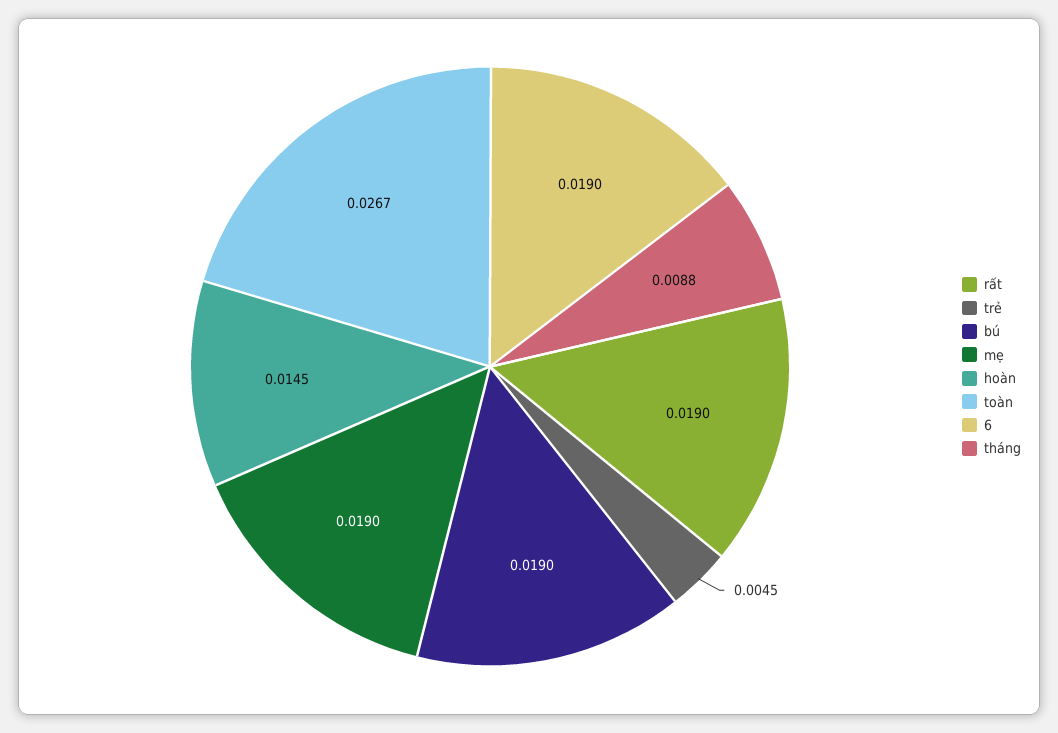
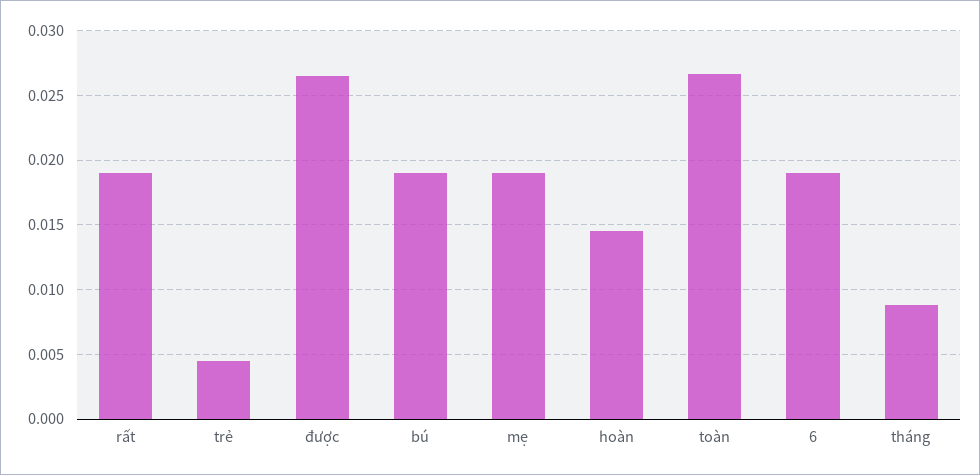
được: none -> 0.0265

